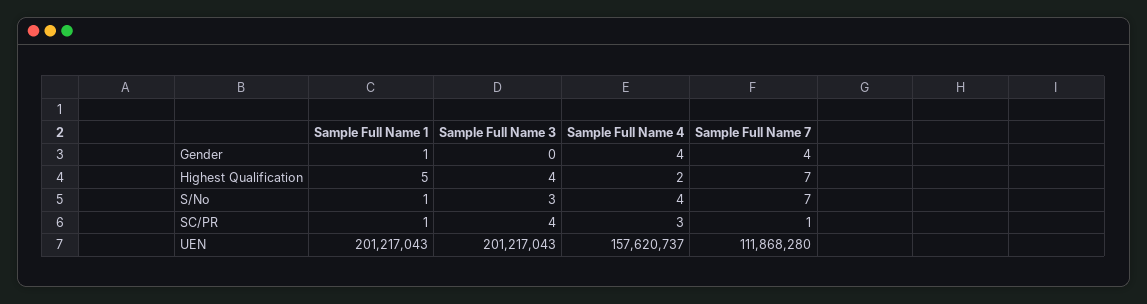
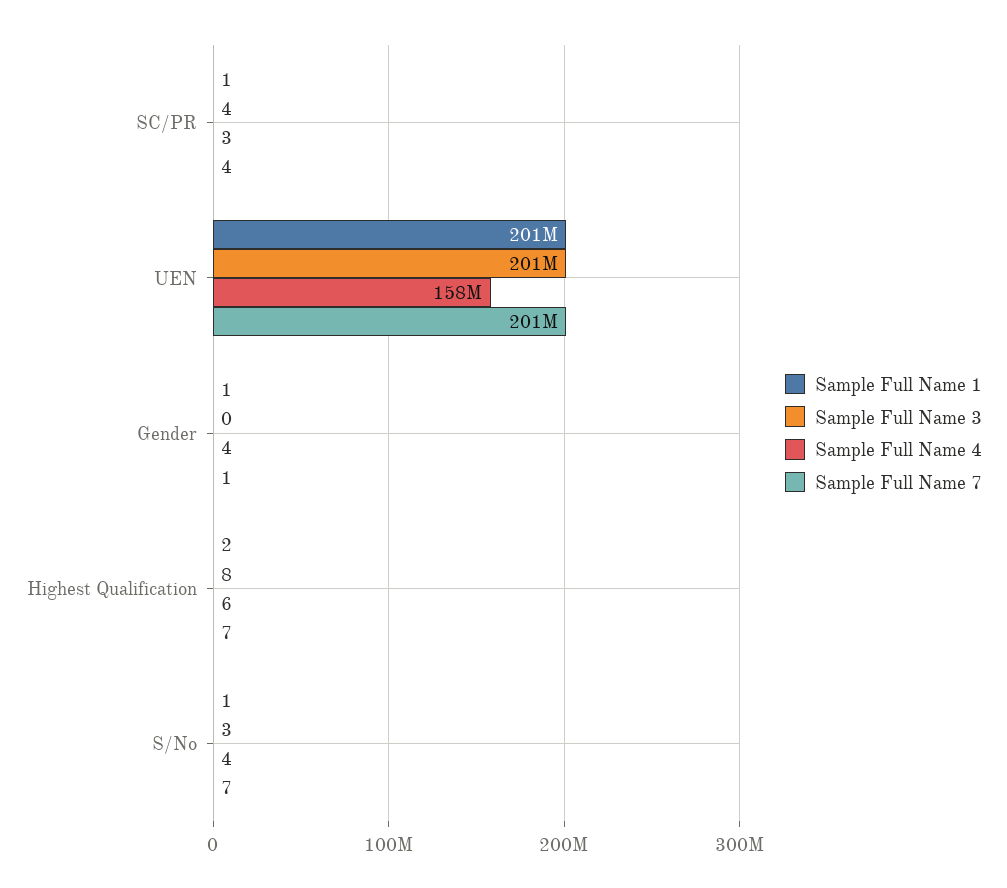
Sample Full Name 7, Gender: 4 -> 1
Sample Full Name 1, Highest Qualification: 5 -> 2
Sample Full Name 3, Highest Qualification: 4 -> 8
Sample Full Name 4, Highest Qualification: 2 -> 6
Sample Full Name 7, SC/PR: 1 -> 4
Sample Full Name 7, UEN: 111868280 -> 201000000

